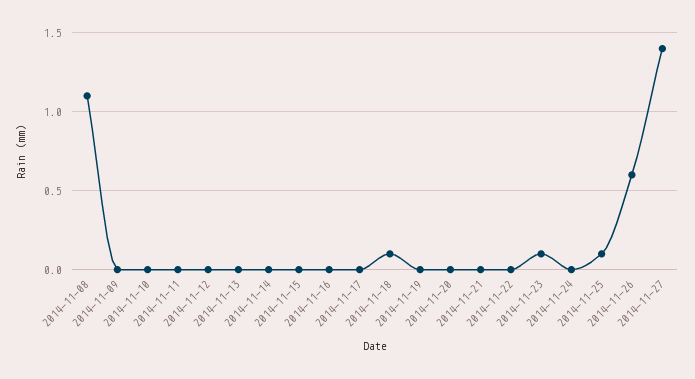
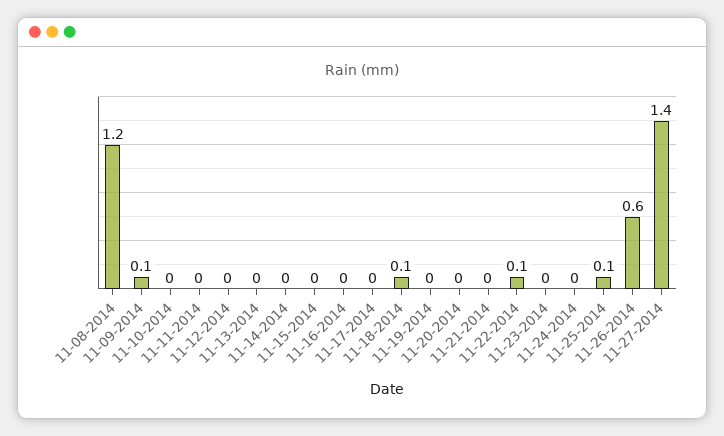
2014-11-08: 1.1 -> 1.2
2014-11-09: 0 -> 0.1
2014-11-22: 0 -> 0.1
2014-11-23: 0.1 -> 0

